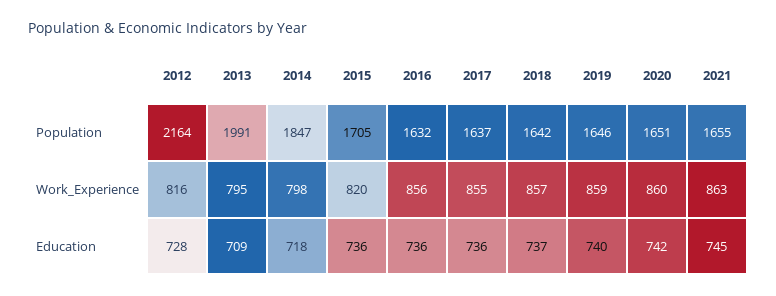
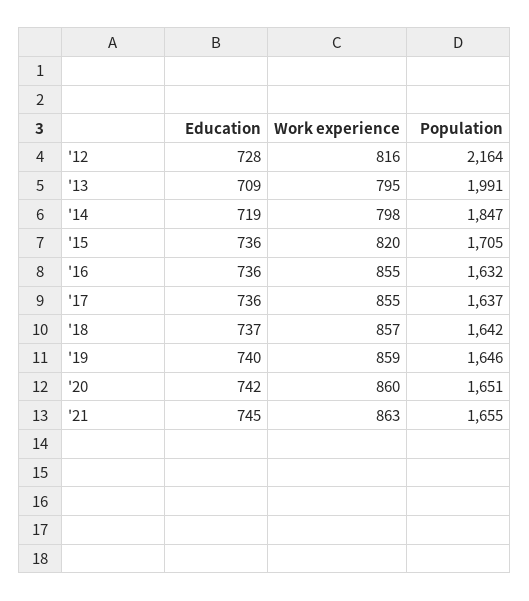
2016, Work_Experience: 856 -> 855
2014, Education: 718 -> 719

